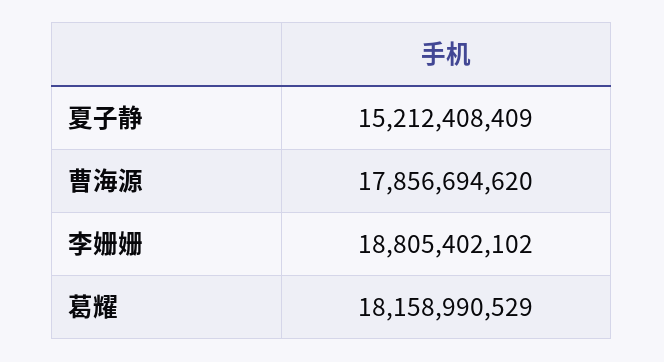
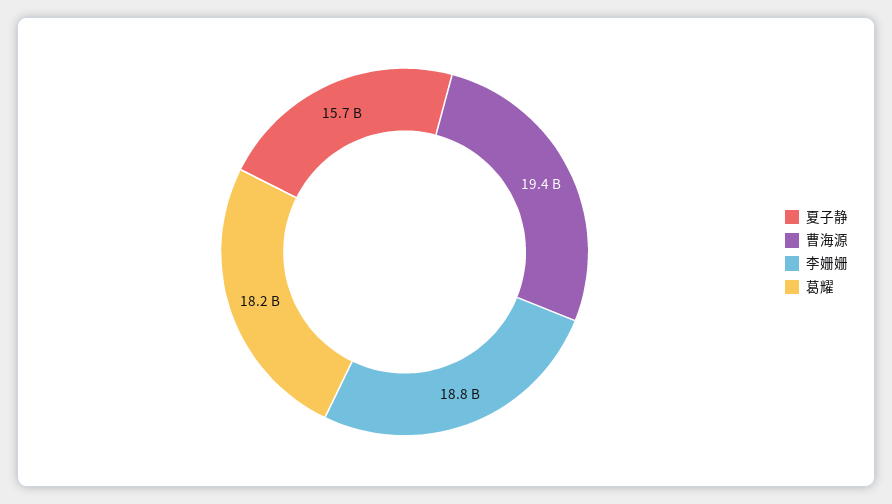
夏子静: 15212408409 -> 15700000000
曹海源: 17856694620 -> 19400000000

